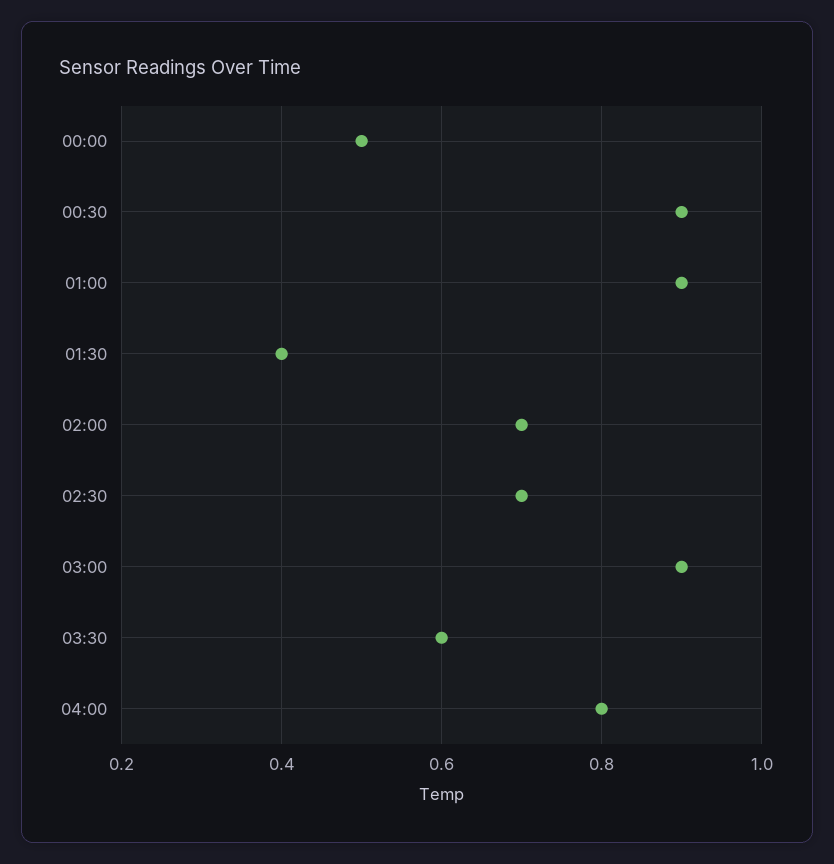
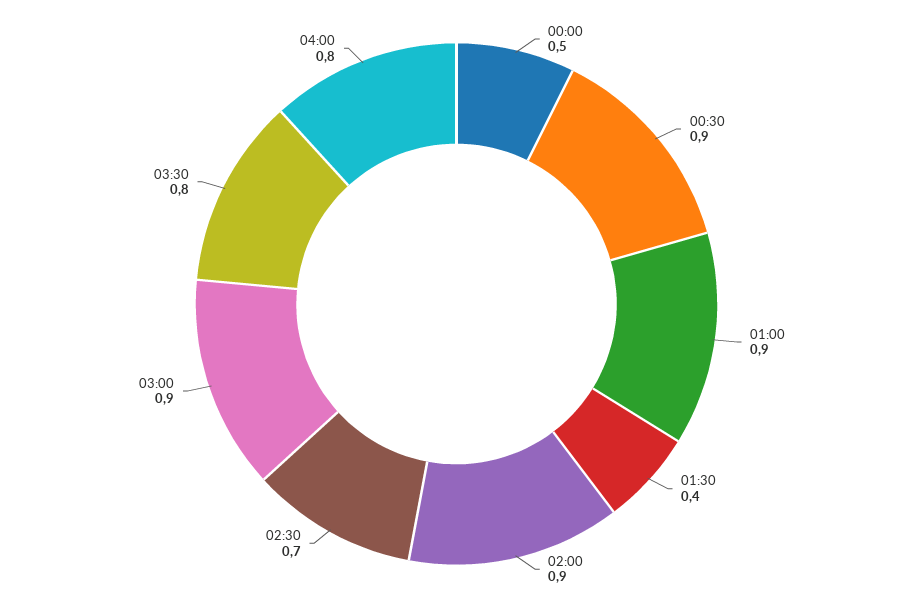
02:00: 0.7 -> 0.9
03:30: 0.6 -> 0.8

